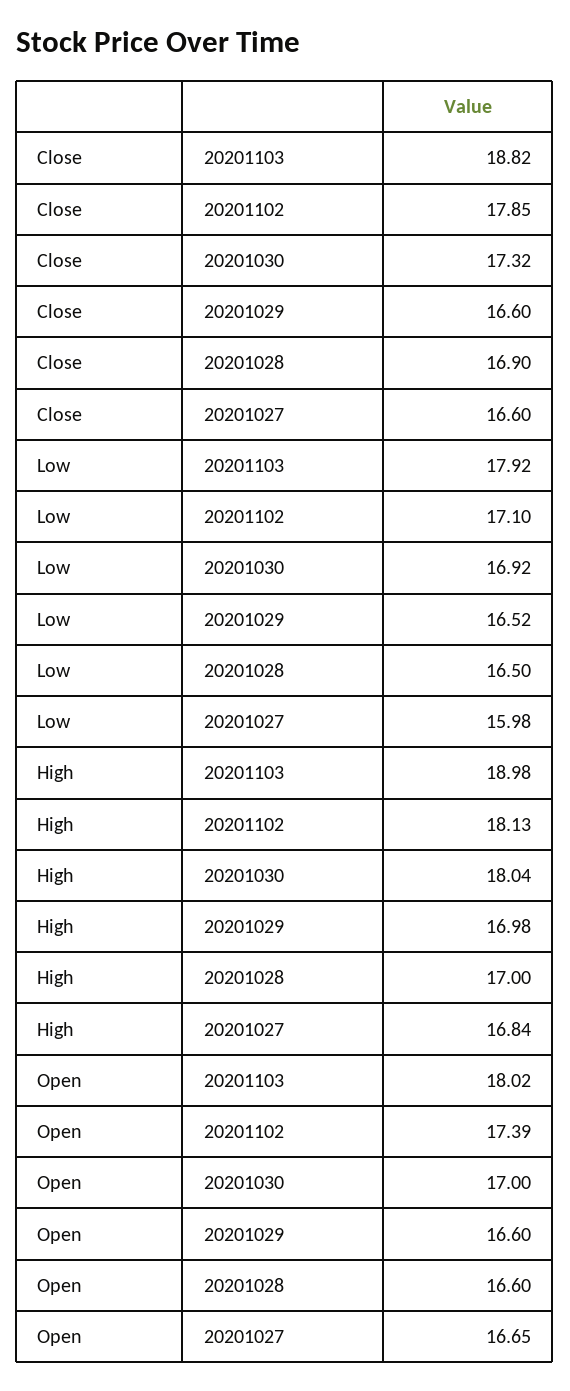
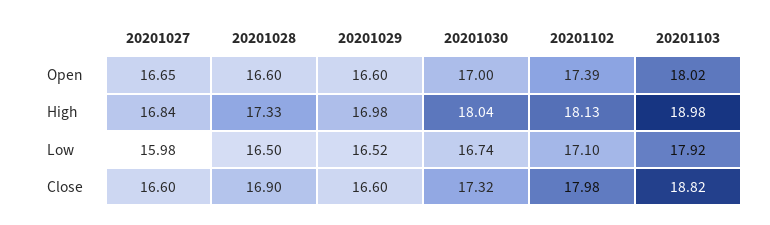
Close, 20201102: 17.85 -> 17.98
Low, 20201030: 16.92 -> 16.74
High, 20201028: 17 -> 17.33

